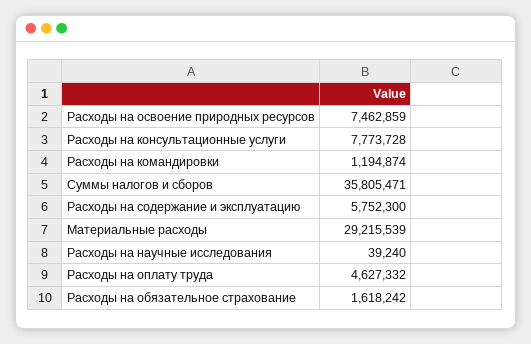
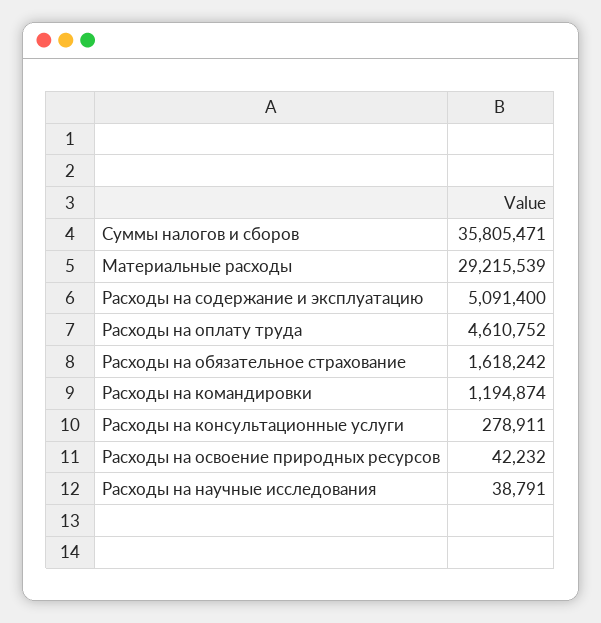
Расходы на освоение природных ресурсов: 7462859 -> 42232
Расходы на консультационные услуги: 7773728 -> 278911
Расходы на содержание и эксплуатацию: 5752300 -> 5091400
Расходы на научные исследования: 39240 -> 38791
Расходы на оплату труда: 4627332 -> 4610752

